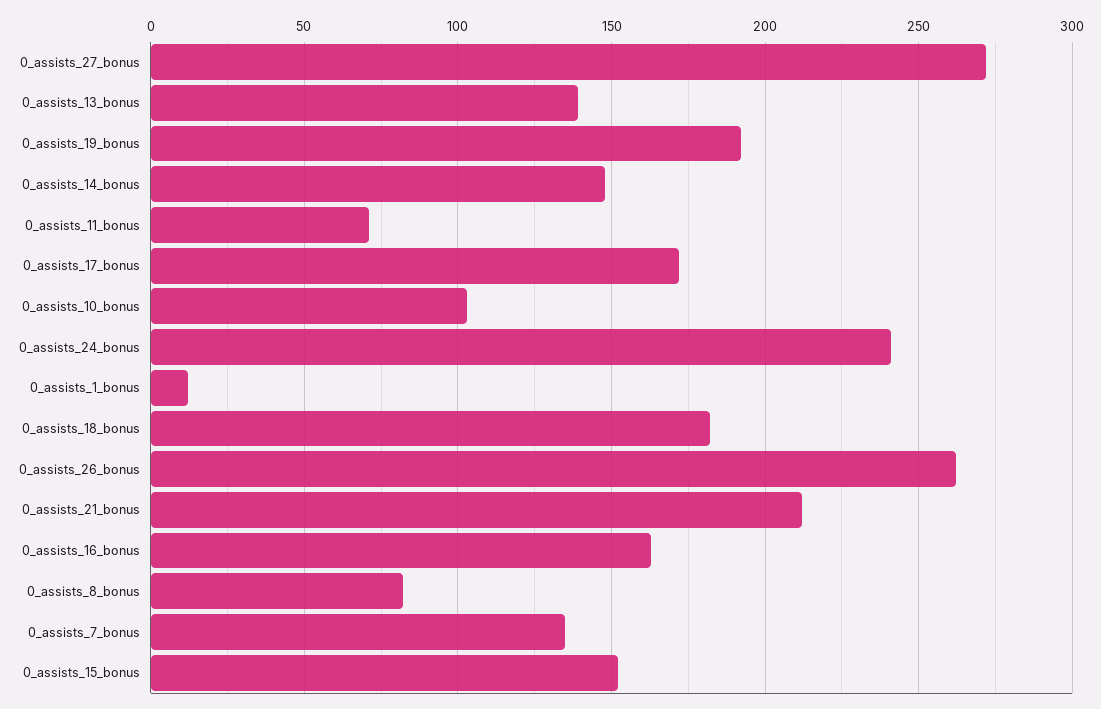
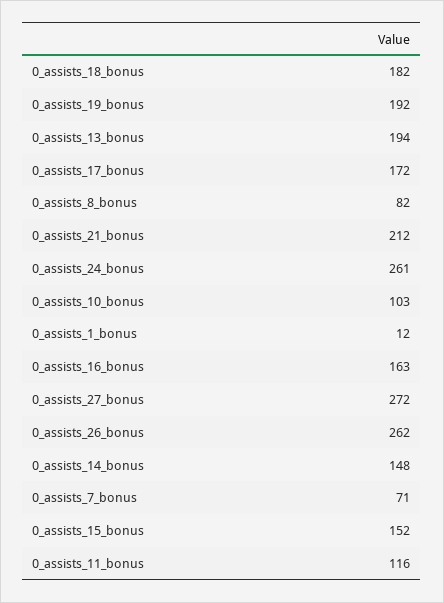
0_assists_13_bonus: 140 -> 194
0_assists_11_bonus: 70 -> 116
0_assists_24_bonus: 240 -> 261
0_assists_7_bonus: 135 -> 71

